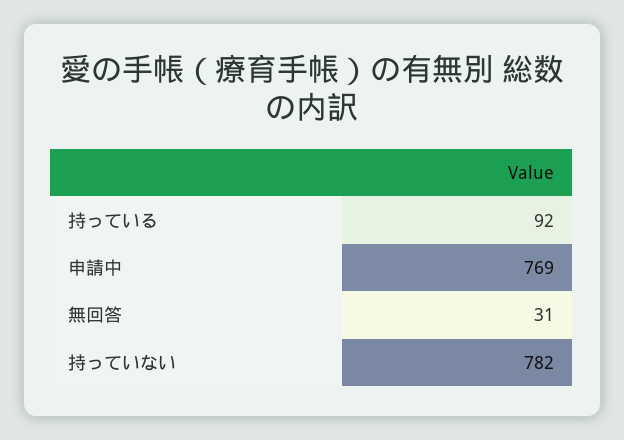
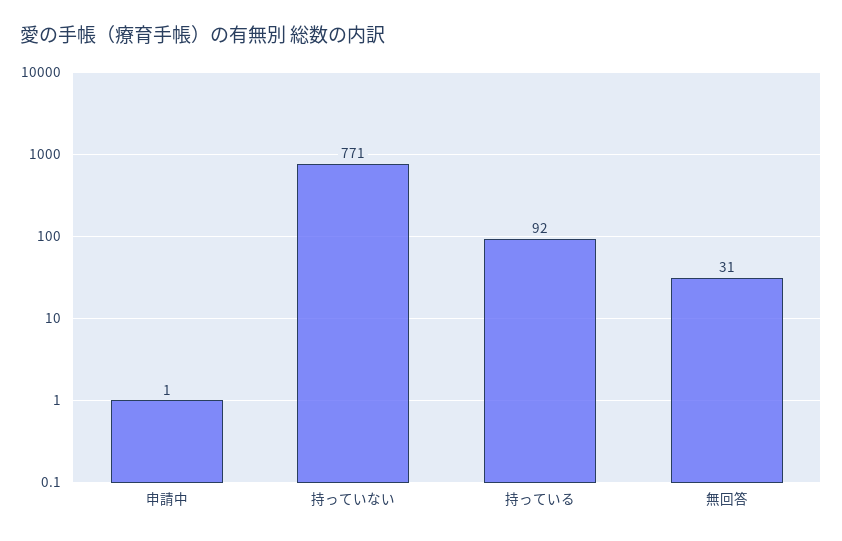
申請中: 769 -> 1
持っていない: 782 -> 771

